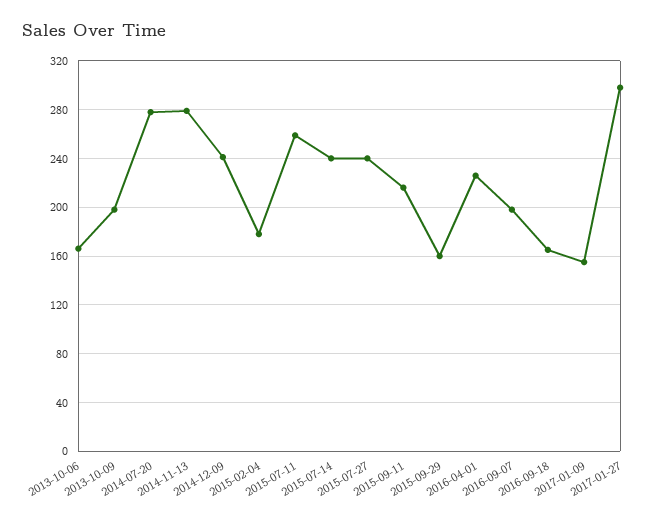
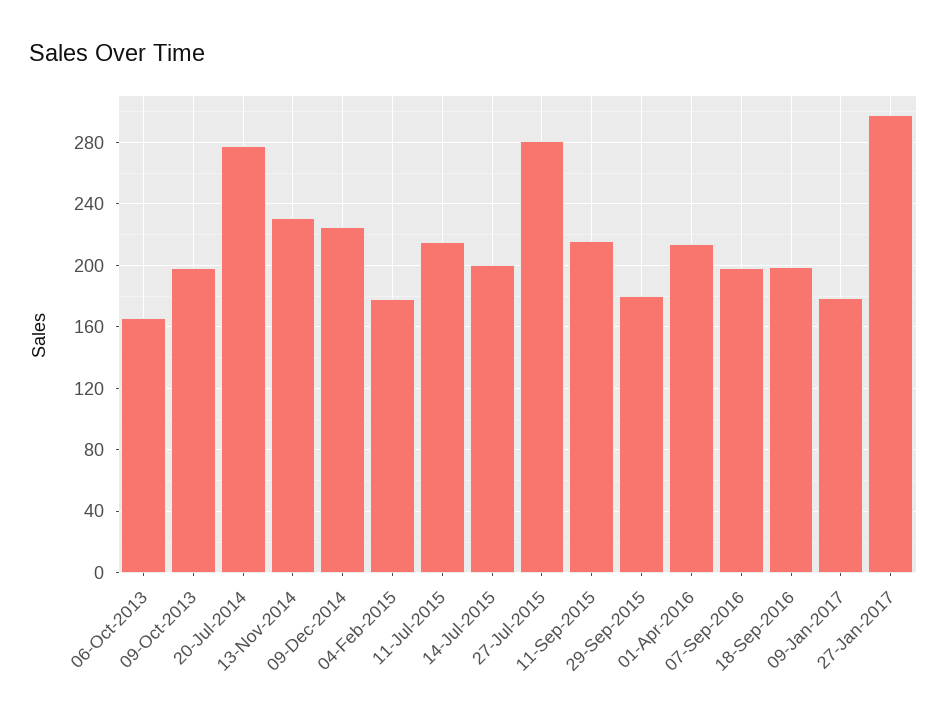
2014-11-13: 280 -> 230
2014-12-09: 240 -> 225
2015-07-11: 260 -> 215
2015-07-14: 240 -> 200
2015-07-27: 240 -> 280
2015-09-29: 160 -> 180
2016-04-01: 225 -> 215
2016-09-18: 165 -> 200
2017-01-09: 155 -> 180

